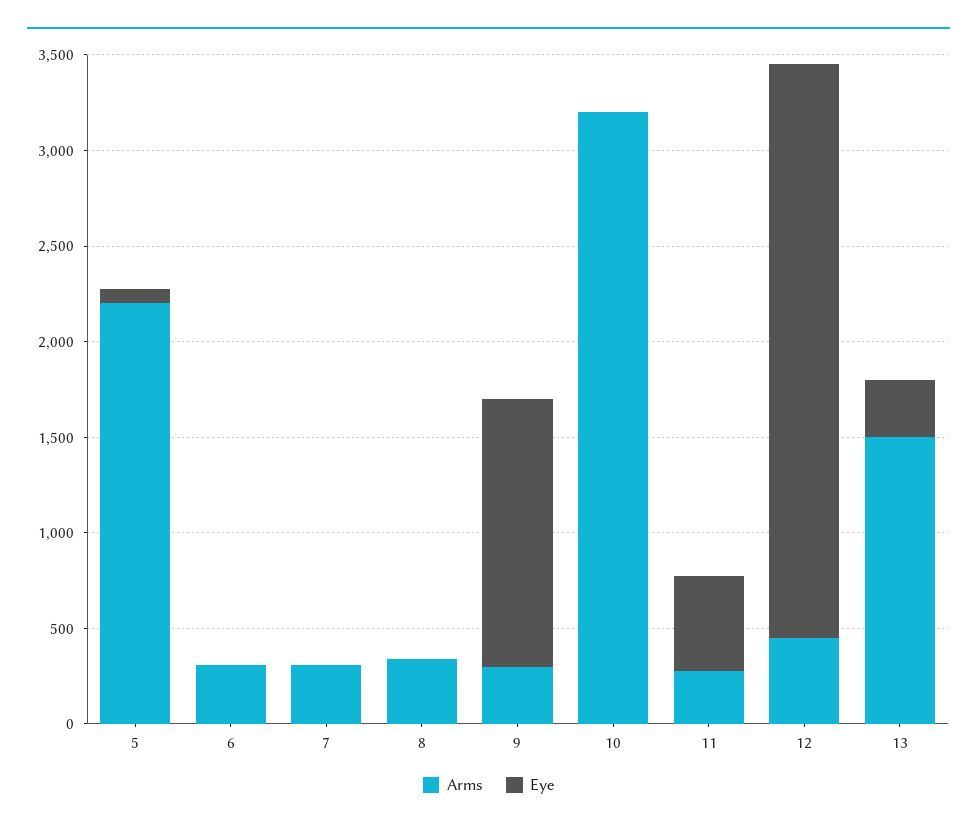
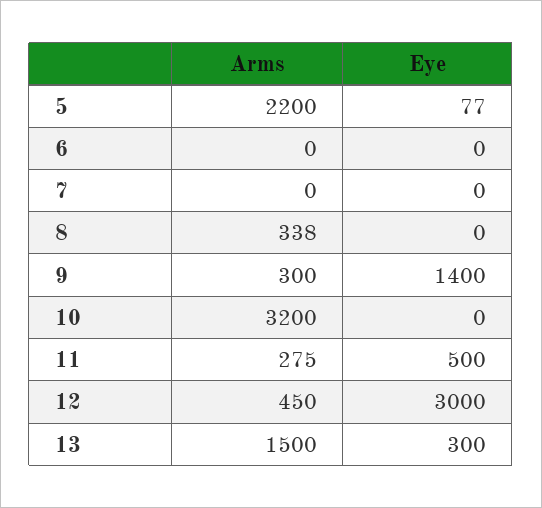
Arms, 6: 300 -> 0
Arms, 7: 300 -> 0

